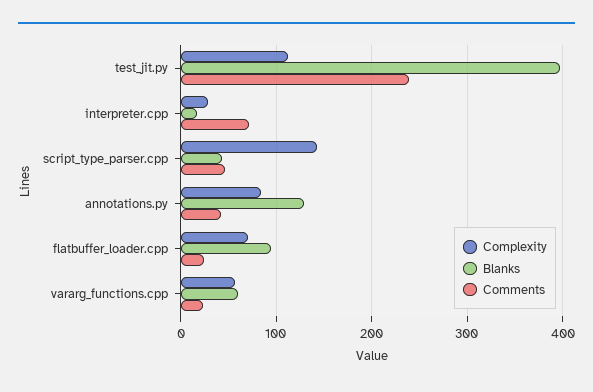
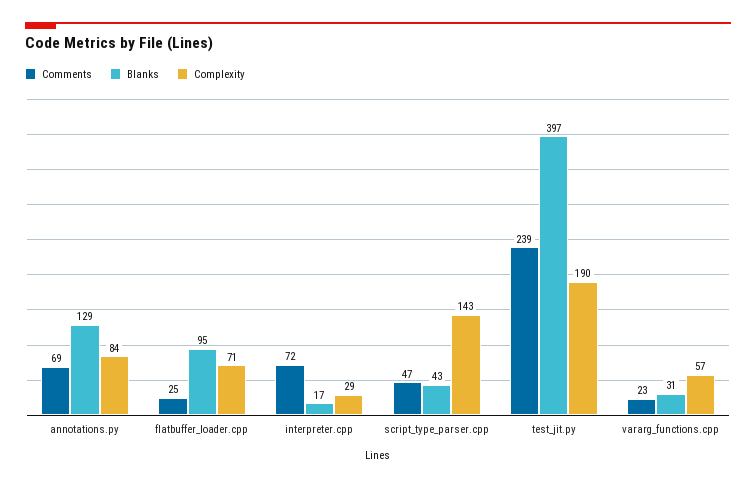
Complexity, test_jit.py: 110 -> 190
Comments, annotations.py: 40 -> 69
Blanks, vararg_functions.cpp: 60 -> 31

